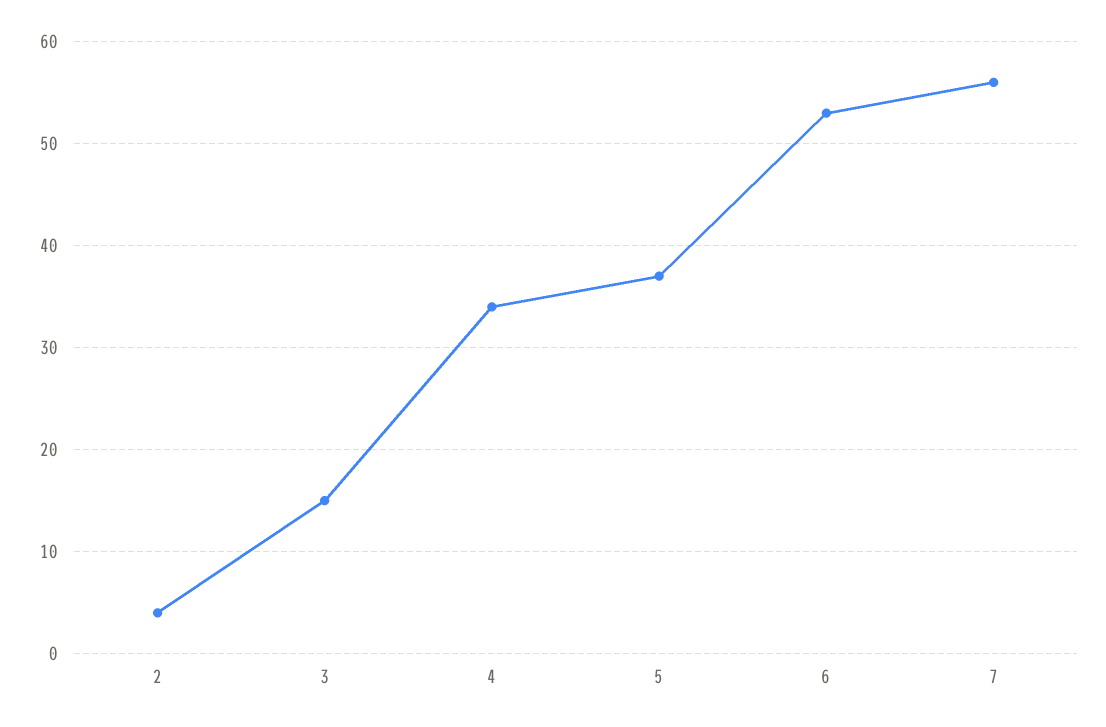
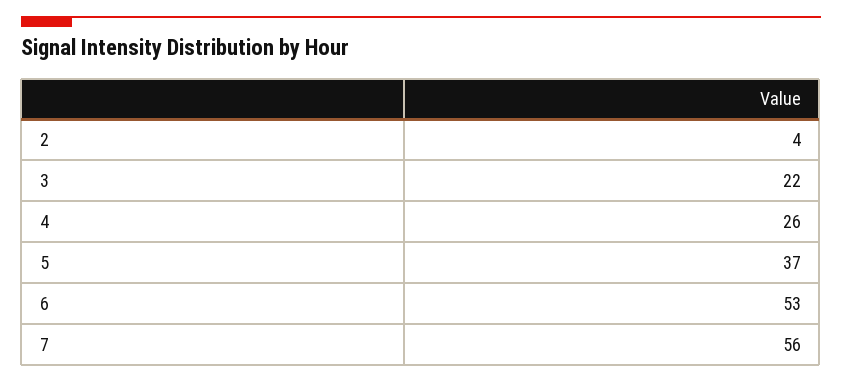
3: 15 -> 22
4: 34 -> 26

